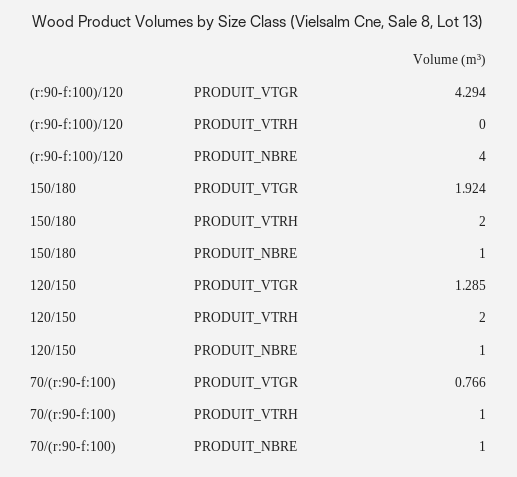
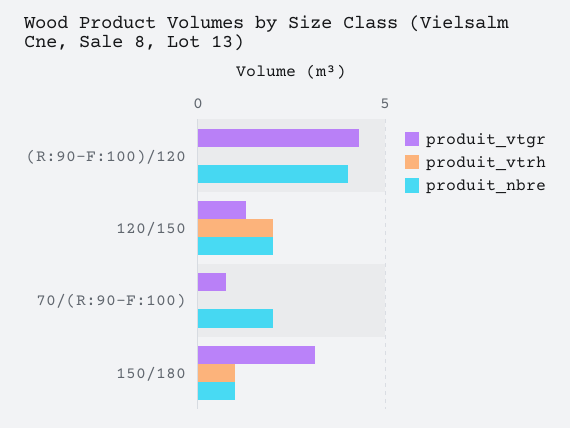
PRODUIT_VTGR, 150/180: 1.924 -> 3
PRODUIT_VTRH, 150/180: 2 -> 1
PRODUIT_NBRE, 120/150: 1 -> 2
PRODUIT_VTRH, 70/(r:90-f:100): 1 -> 0
PRODUIT_NBRE, 70/(r:90-f:100): 1 -> 2

